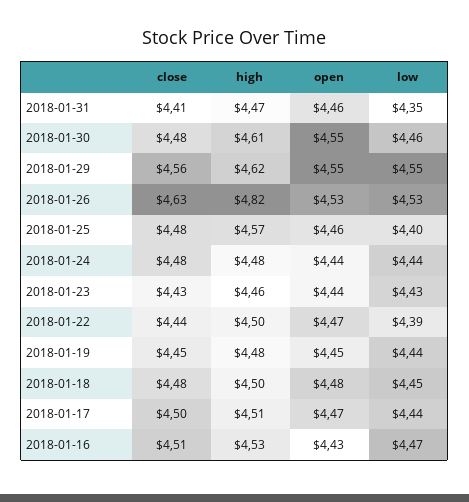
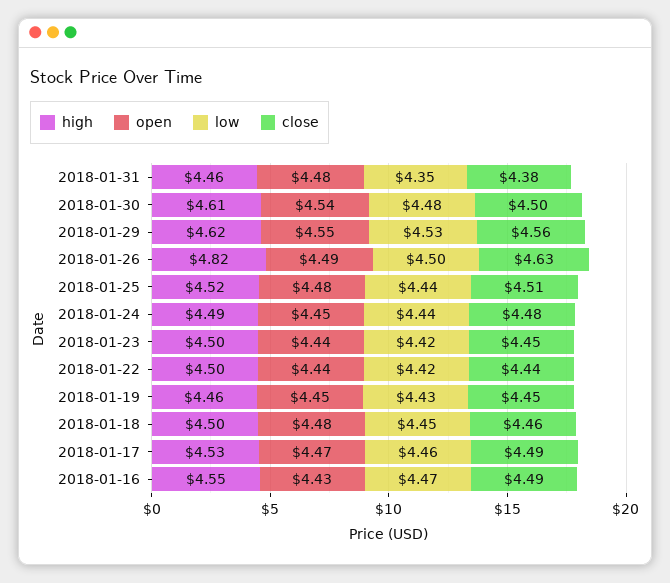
close, 2018-01-31: 4.41 -> 4.38
high, 2018-01-31: 4.47 -> 4.46
open, 2018-01-31: 4.46 -> 4.48
close, 2018-01-30: 4.48 -> 4.5
open, 2018-01-30: 4.55 -> 4.54
low, 2018-01-30: 4.46 -> 4.48
low, 2018-01-29: 4.55 -> 4.53
open, 2018-01-26: 4.53 -> 4.49
low, 2018-01-26: 4.53 -> 4.5
close, 2018-01-25: 4.48 -> 4.51
high, 2018-01-25: 4.57 -> 4.52
open, 2018-01-25: 4.46 -> 4.48
low, 2018-01-25: 4.4 -> 4.44
high, 2018-01-24: 4.48 -> 4.49
open, 2018-01-24: 4.44 -> 4.45
close, 2018-01-23: 4.43 -> 4.45
high, 2018-01-23: 4.46 -> 4.5
low, 2018-01-23: 4.43 -> 4.42
open, 2018-01-22: 4.47 -> 4.44
low, 2018-01-22: 4.39 -> 4.42
high, 2018-01-19: 4.48 -> 4.46
low, 2018-01-19: 4.44 -> 4.43
close, 2018-01-18: 4.48 -> 4.46
close, 2018-01-17: 4.5 -> 4.49
high, 2018-01-17: 4.51 -> 4.53
low, 2018-01-17: 4.44 -> 4.46
close, 2018-01-16: 4.51 -> 4.49
high, 2018-01-16: 4.53 -> 4.55

